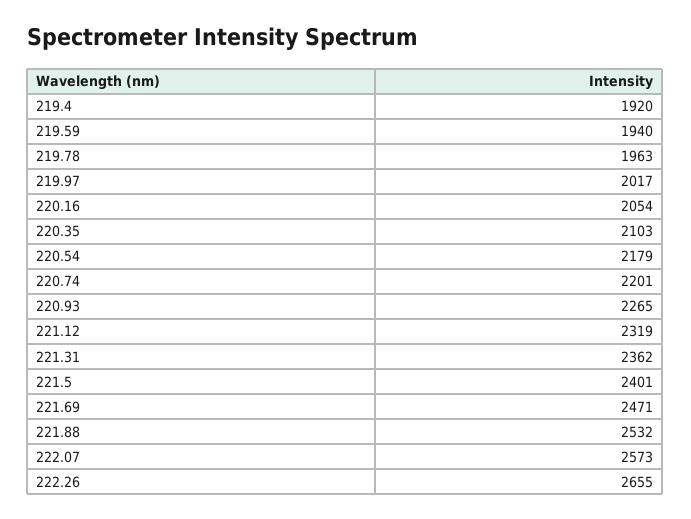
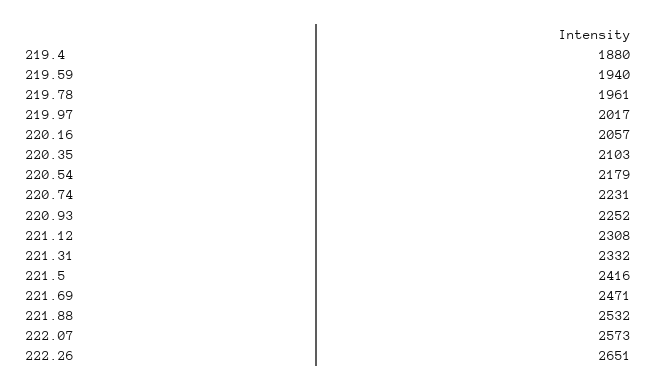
219.4: 1920 -> 1880
219.78: 1963 -> 1961
220.16: 2054 -> 2057
220.74: 2201 -> 2231
220.93: 2265 -> 2252
221.12: 2319 -> 2308
221.31: 2362 -> 2332
221.5: 2401 -> 2416
222.26: 2655 -> 2651

